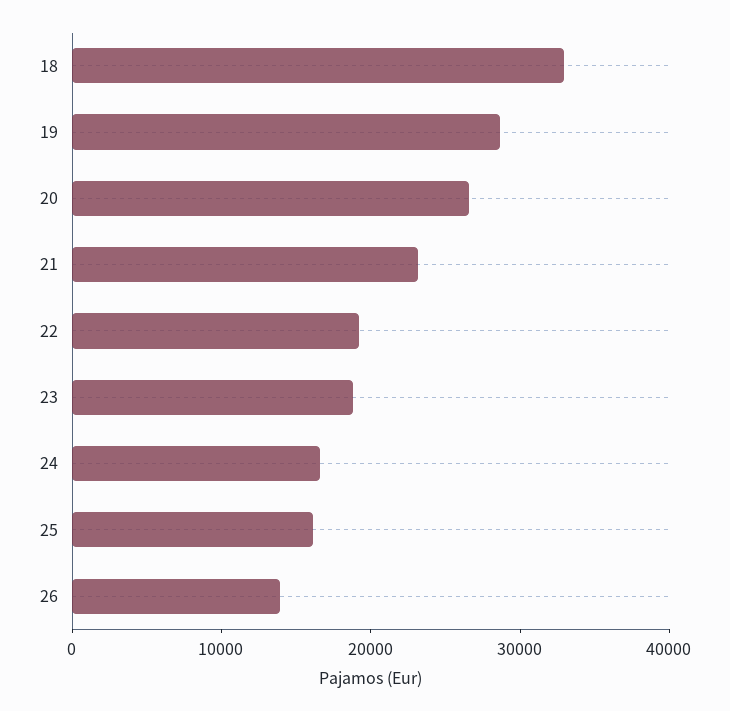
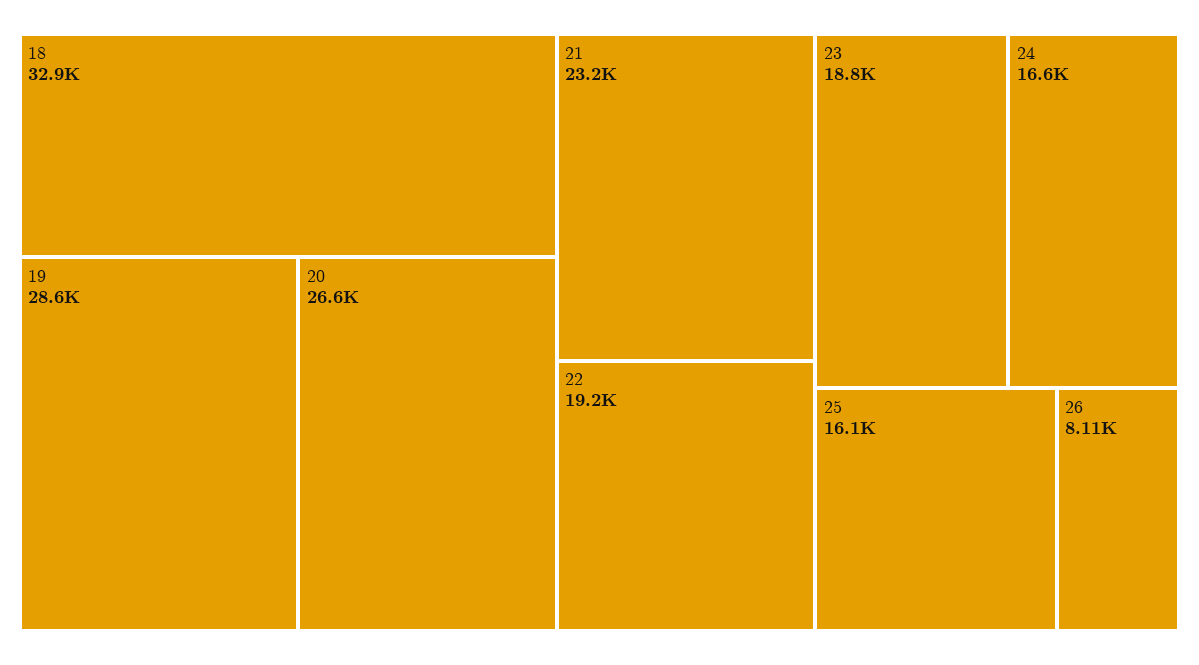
26: 14000 -> 8110

